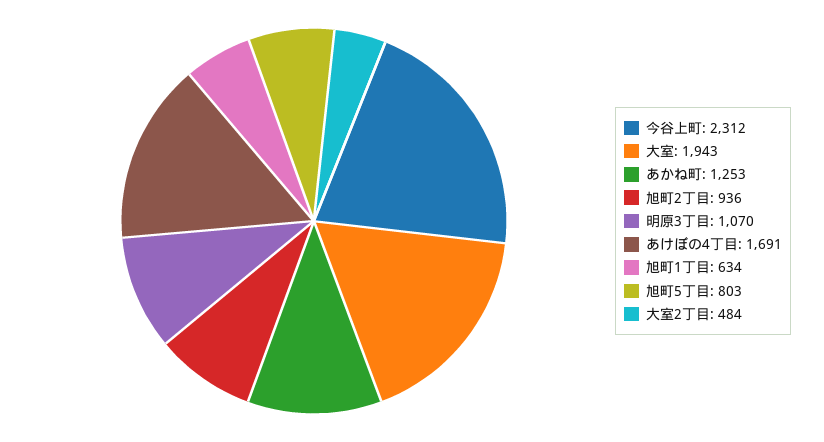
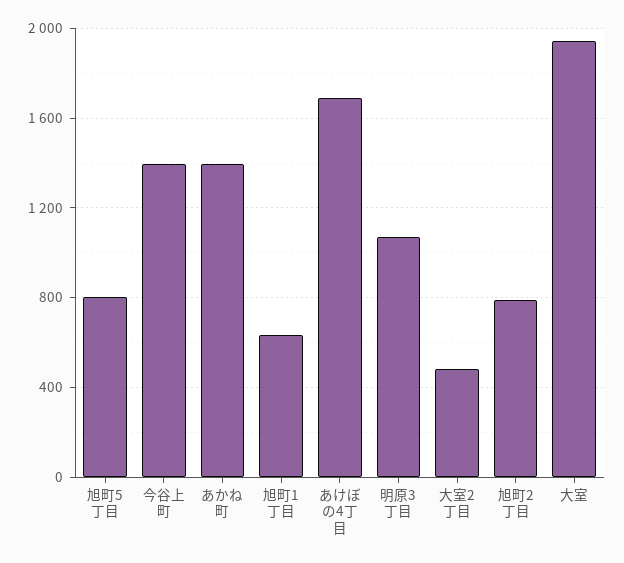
今谷上町: 2312 -> 1400
あかね町: 1253 -> 1400
旭町2丁目: 936 -> 800

